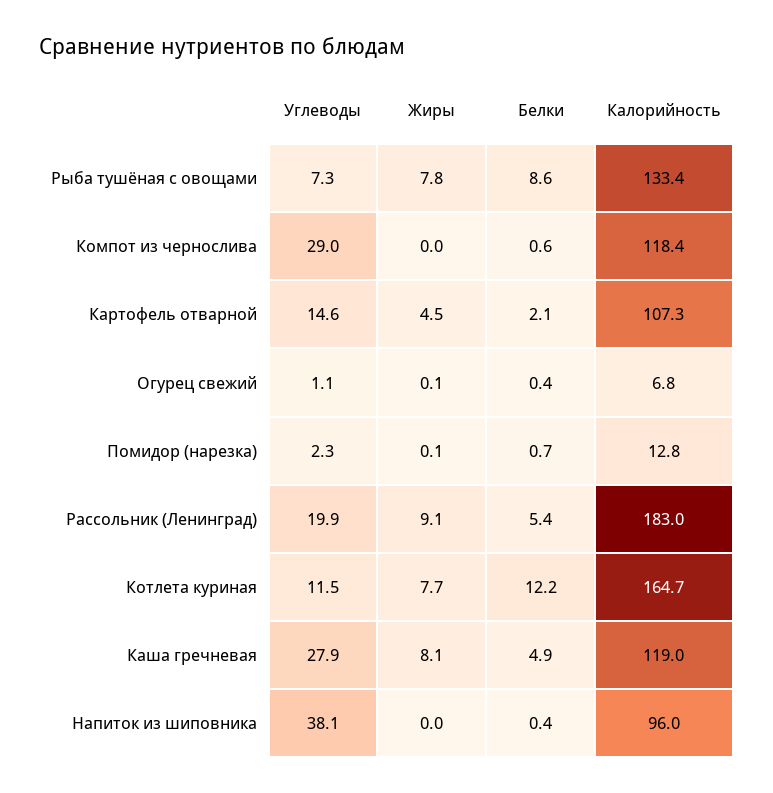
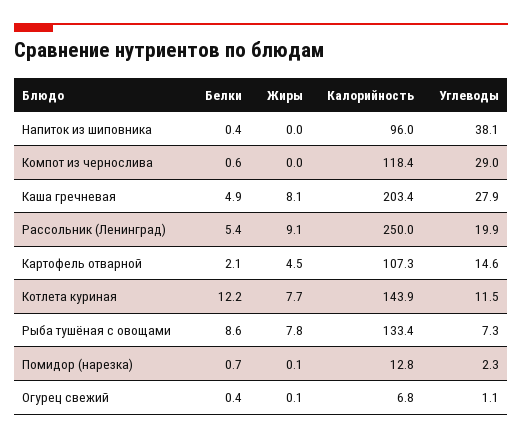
Калорийность, Рассольник (Ленинград): 183 -> 250
Калорийность, Котлета куриная: 164.7 -> 143.9
Калорийность, Каша гречневая: 119 -> 203.4

